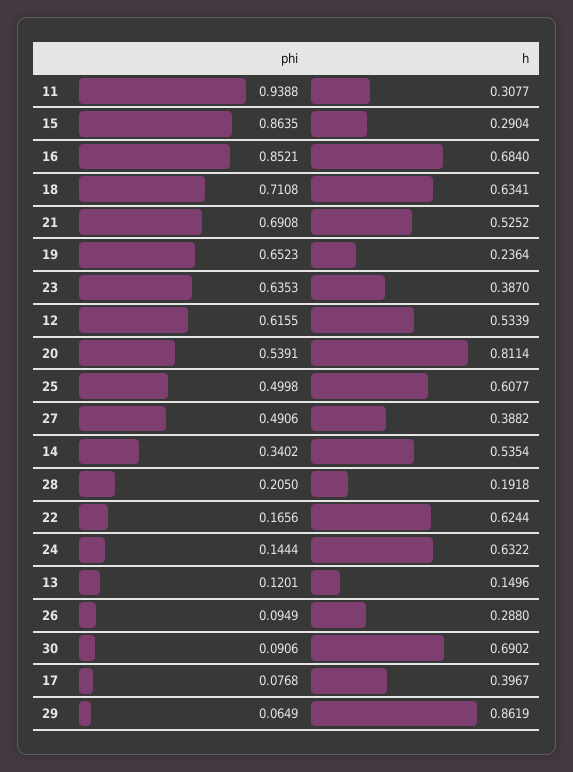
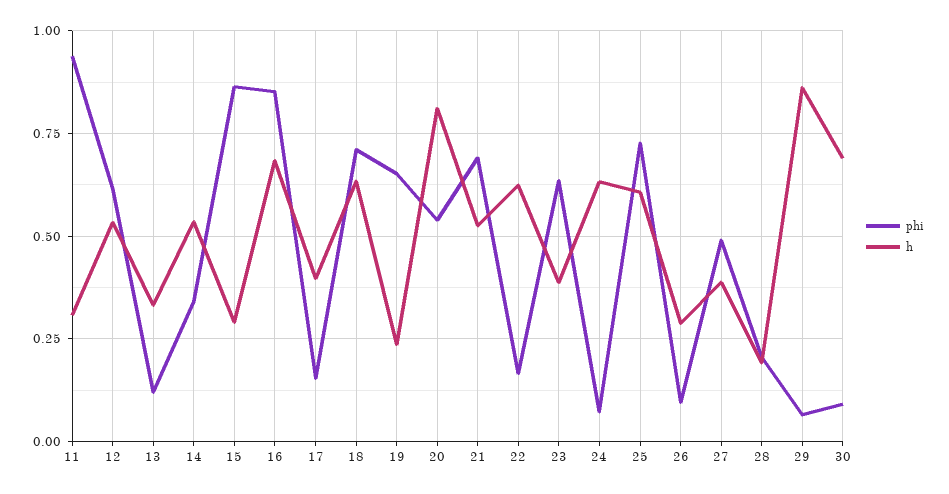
phi, 25: 0.4998 -> 0.725
phi, 24: 0.1444 -> 0.075
h, 13: 0.1496 -> 0.325
phi, 17: 0.0768 -> 0.15

